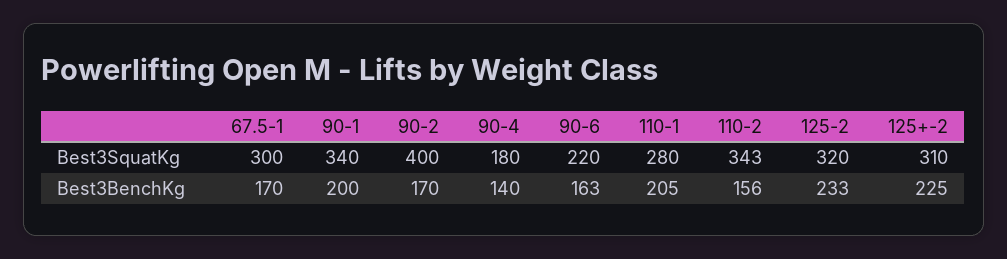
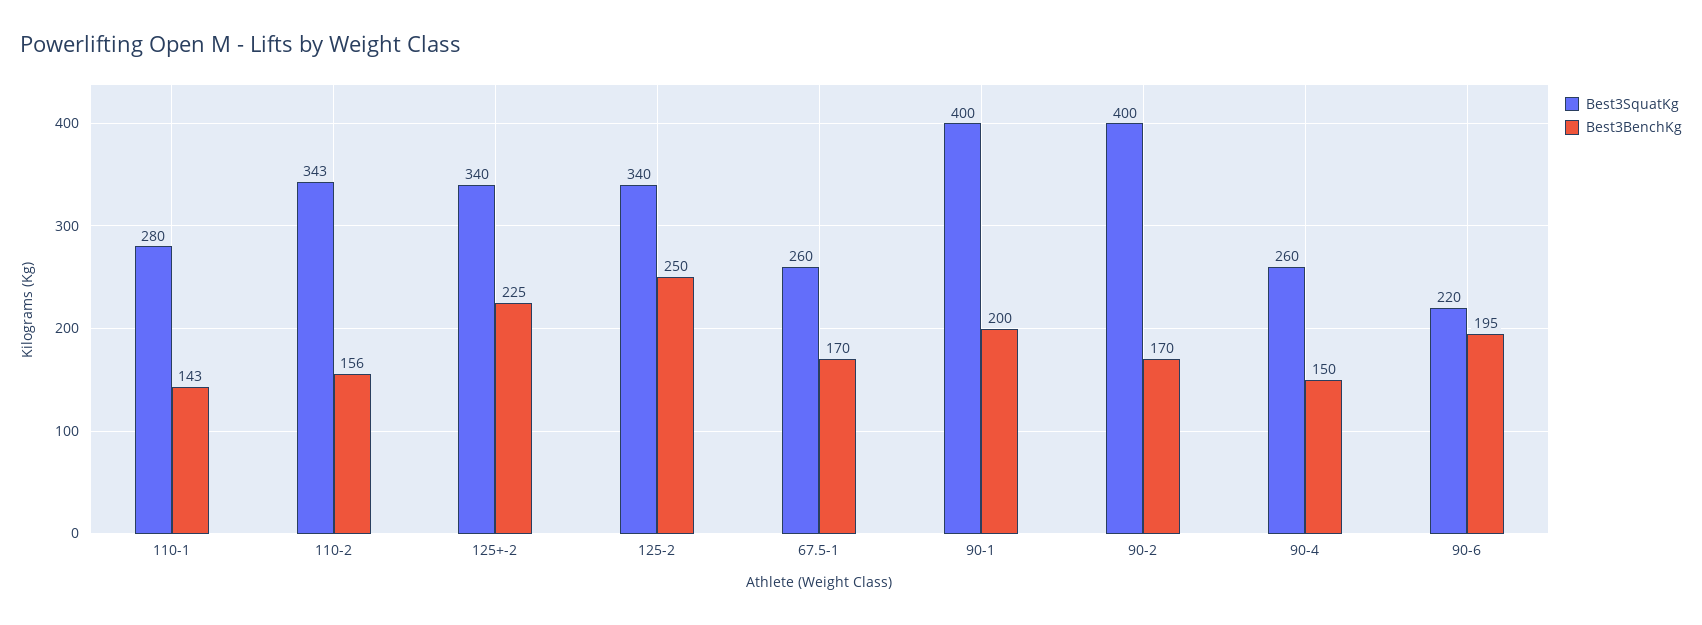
Best3SquatKg, 67.5-1: 300 -> 260
Best3SquatKg, 90-1: 340 -> 400
Best3SquatKg, 90-4: 180 -> 260
Best3SquatKg, 125-2: 320 -> 340
Best3SquatKg, 125+-2: 310 -> 340
Best3BenchKg, 90-4: 140 -> 150
Best3BenchKg, 90-6: 163 -> 195
Best3BenchKg, 110-1: 205 -> 143
Best3BenchKg, 125-2: 233 -> 250

